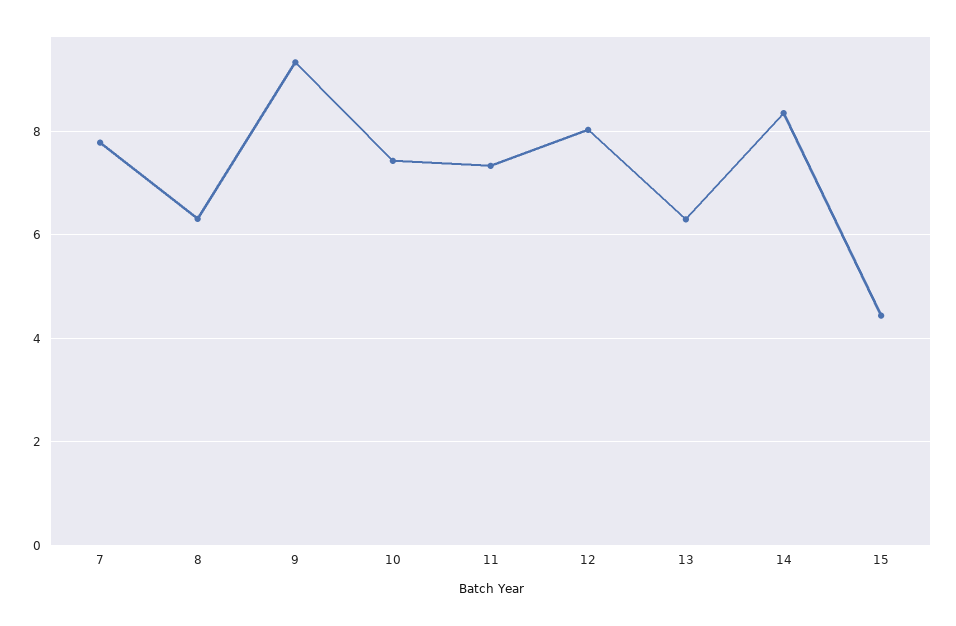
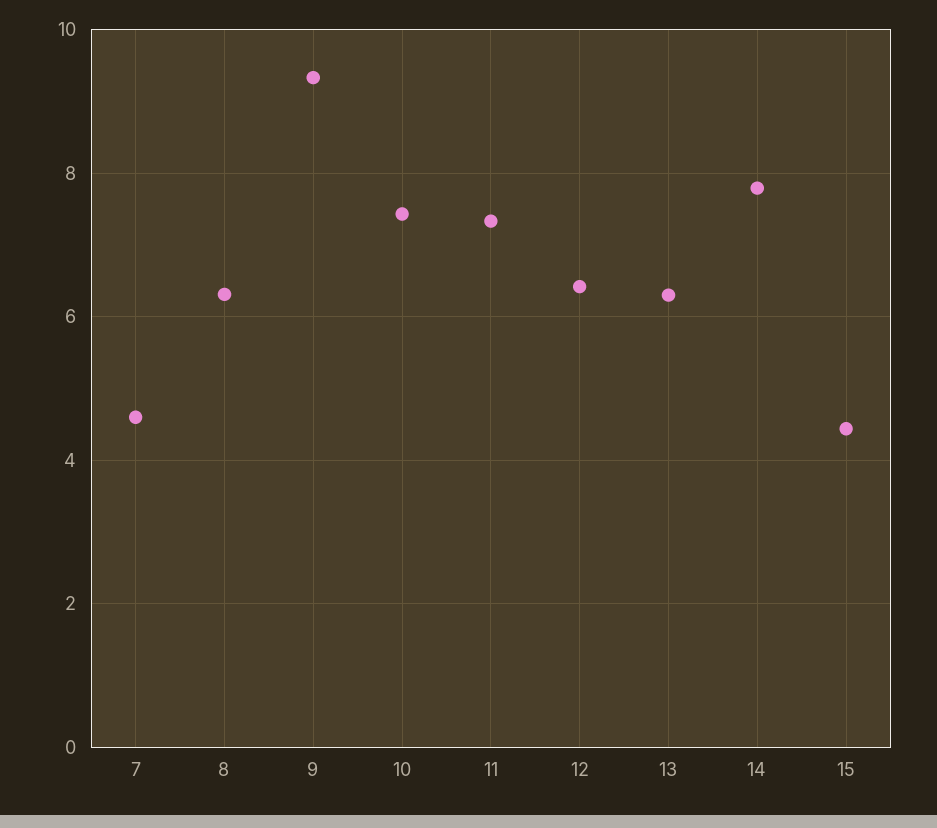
7: 7.8 -> 4.6
12: 8 -> 6.4
14: 8.4 -> 7.8

